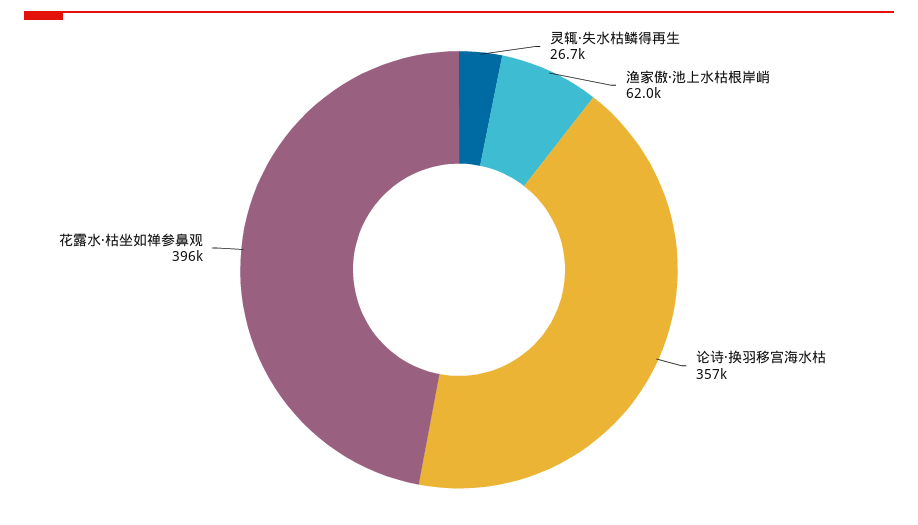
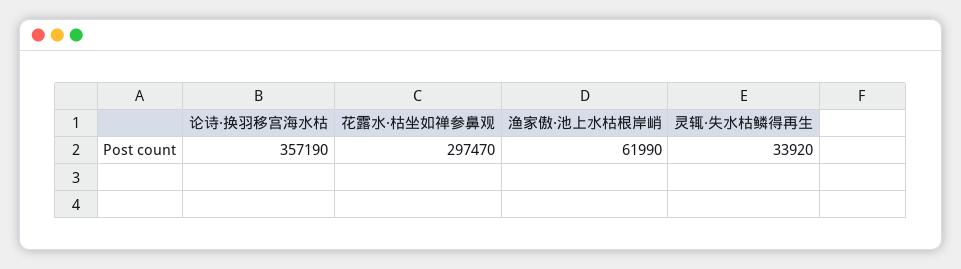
灵辄·失水枯鳞得再生: 26700 -> 33920
花露水·枯坐如禅参鼻观: 396000 -> 297470

